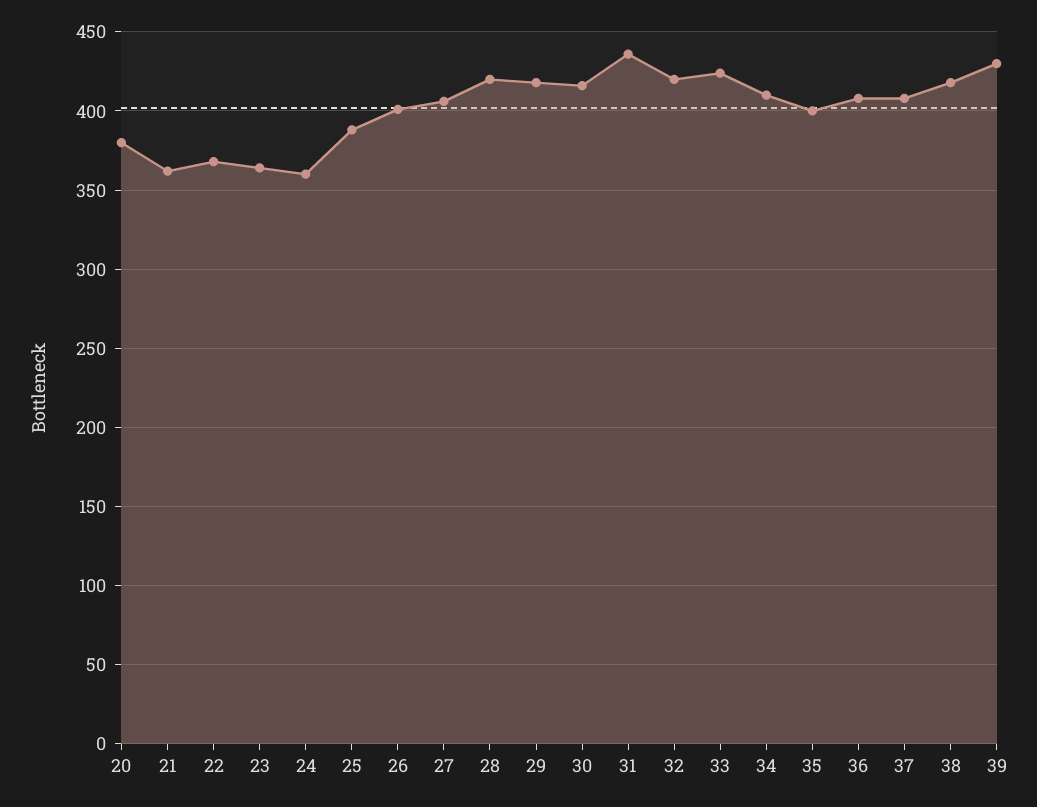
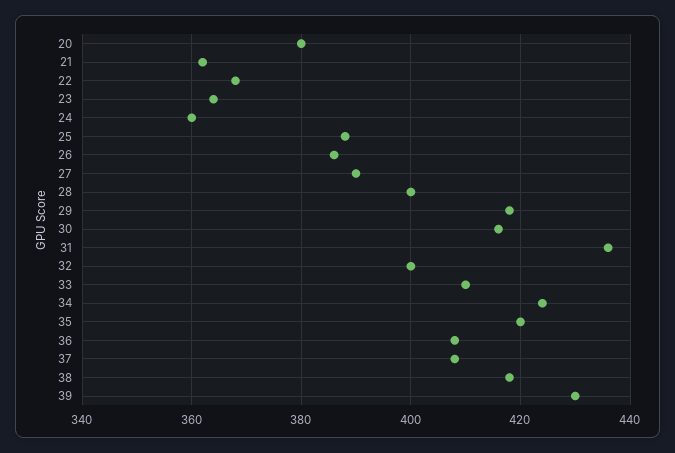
26: 400 -> 385
27: 405 -> 390
28: 420 -> 400
32: 420 -> 400
33: 425 -> 410
34: 410 -> 425
35: 400 -> 420

